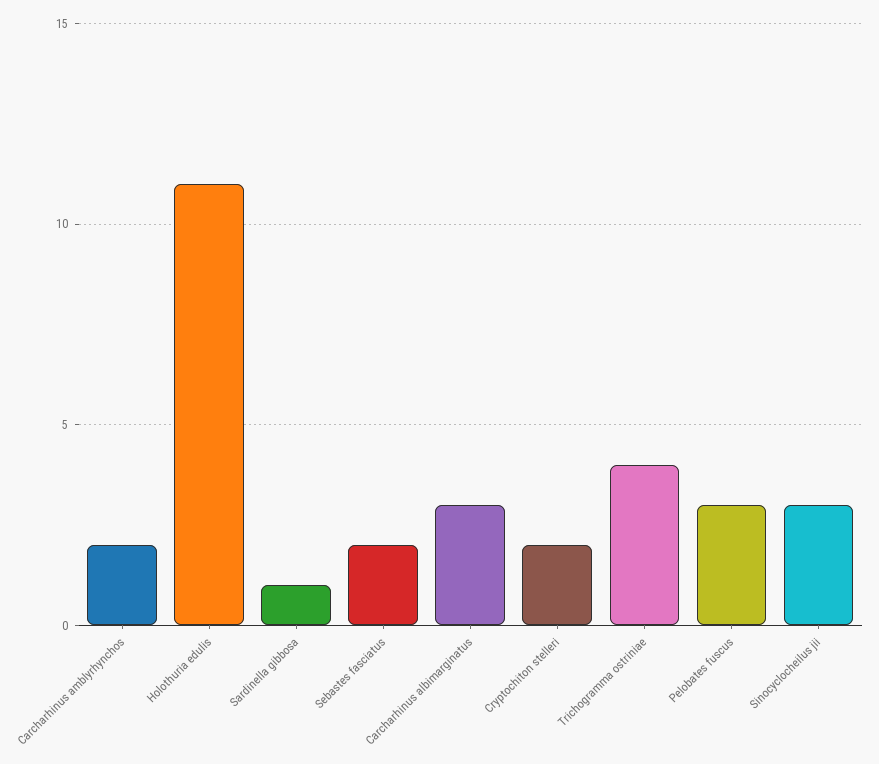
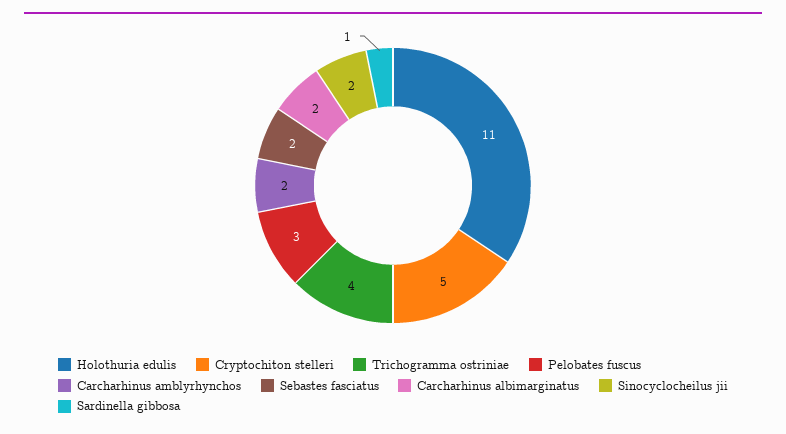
Carcharhinus albimarginatus: 3 -> 2
Cryptochiton stelleri: 2 -> 5
Sinocyclocheilus jii: 3 -> 2

